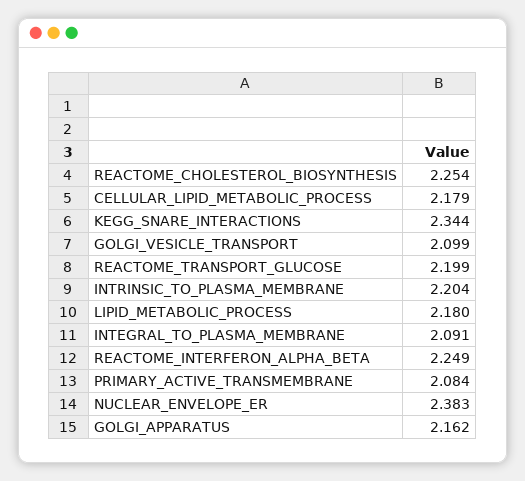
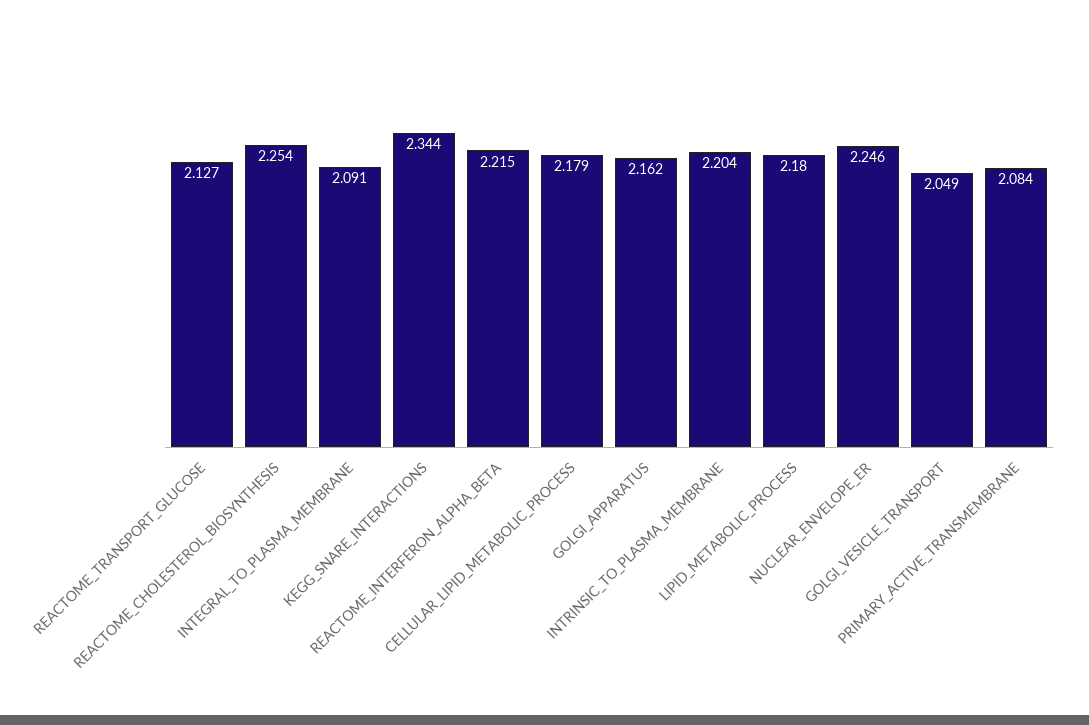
GOLGI_VESICLE_TRANSPORT: 2.099 -> 2.049
REACTOME_TRANSPORT_GLUCOSE: 2.199 -> 2.127
REACTOME_INTERFERON_ALPHA_BETA: 2.249 -> 2.215
NUCLEAR_ENVELOPE_ER: 2.383 -> 2.246

